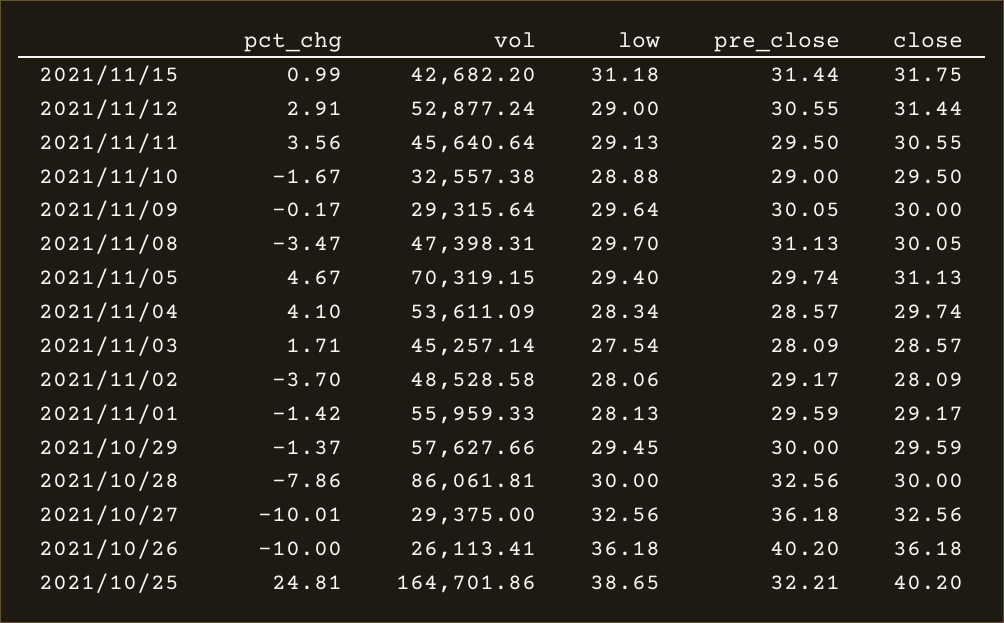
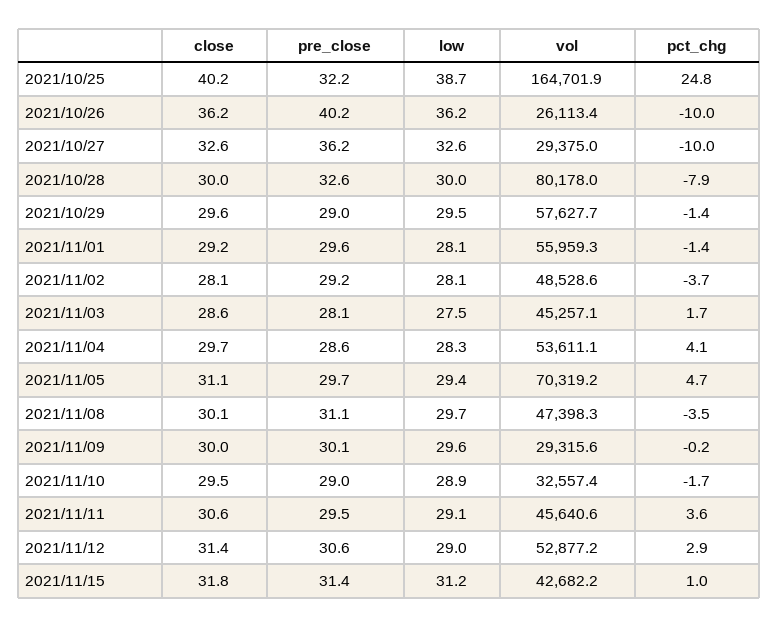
pre_close, 2021/10/29: 30 -> 29
vol, 2021/10/28: 86061.81 -> 80178

